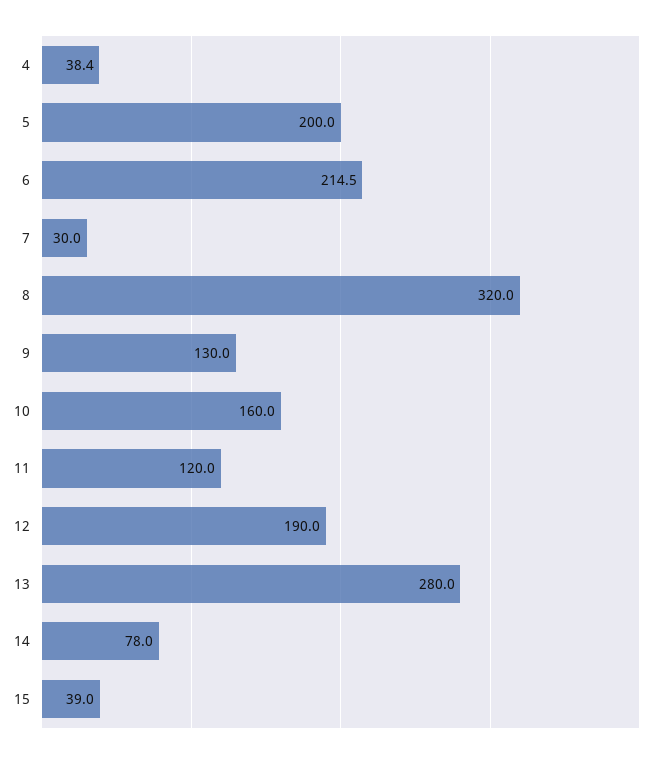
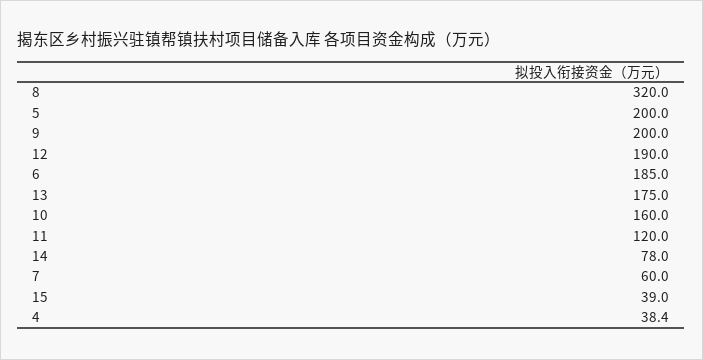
6: 214.5 -> 185
7: 30 -> 60
9: 130 -> 200
13: 280 -> 175

